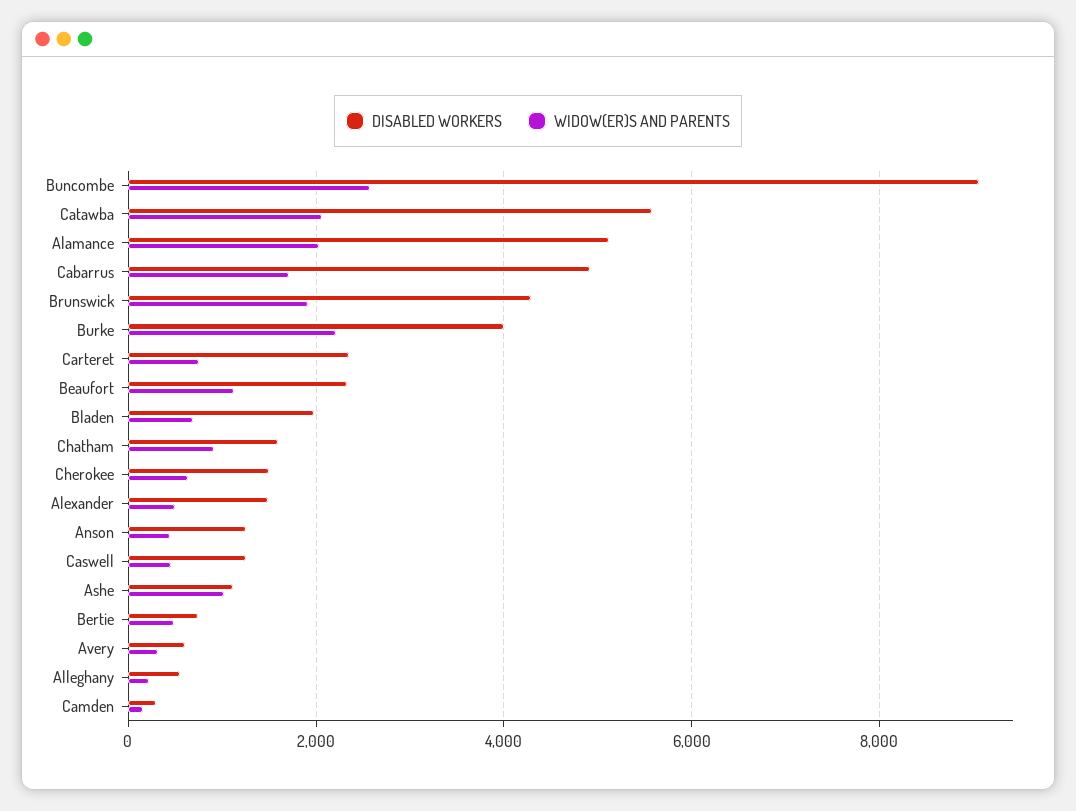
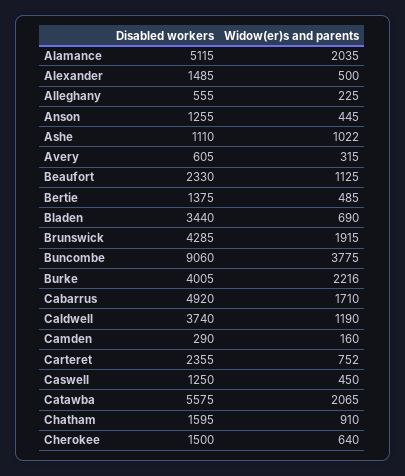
WIDOW(ER)S AND PARENTS, Buncombe: 2600 -> 3775
DISABLED WORKERS, Bladen: 2000 -> 3440
DISABLED WORKERS, Bertie: 800 -> 1375
DISABLED WORKERS, Caldwell: none -> 3740
WIDOW(ER)S AND PARENTS, Caldwell: none -> 1190

